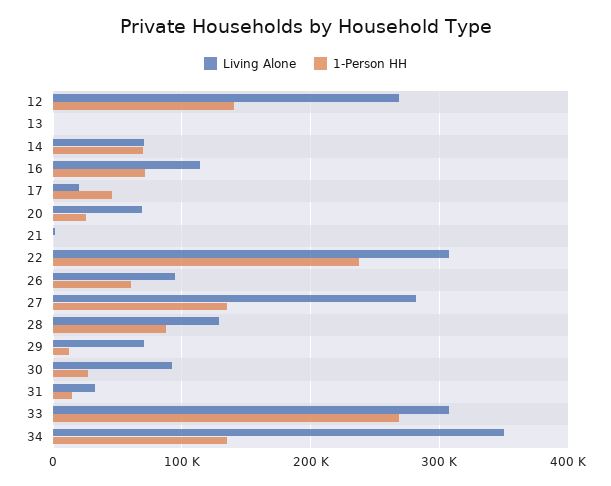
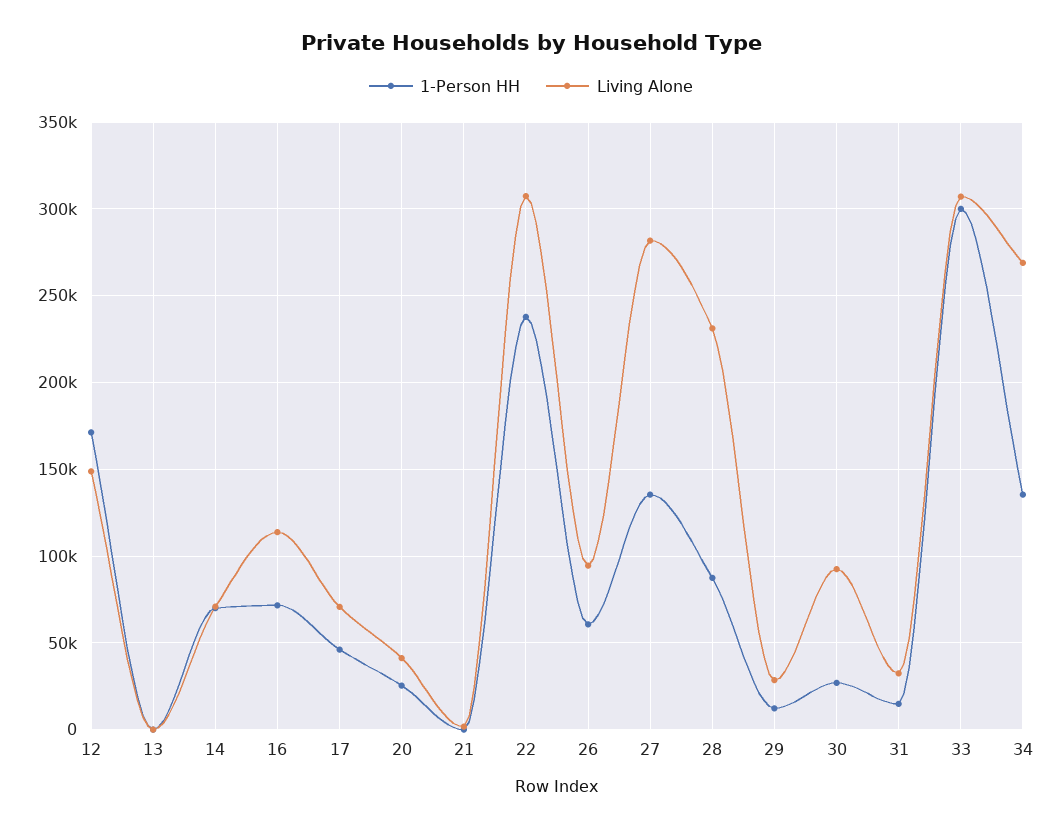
Living Alone, 12: 270000 -> 150000
1-Person HH, 12: 140000 -> 170000
Living Alone, 17: 20000 -> 70000
Living Alone, 20: 70000 -> 40000
Living Alone, 28: 130000 -> 230000
Living Alone, 29: 70000 -> 30000
1-Person HH, 33: 270000 -> 300000
Living Alone, 34: 350000 -> 270000

